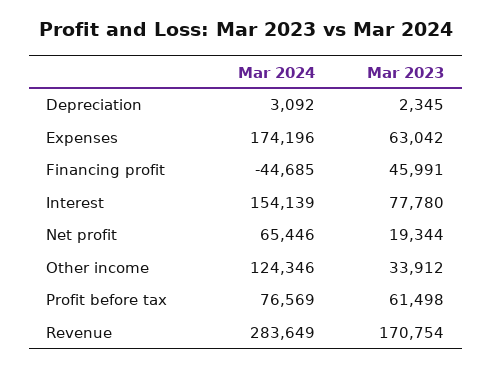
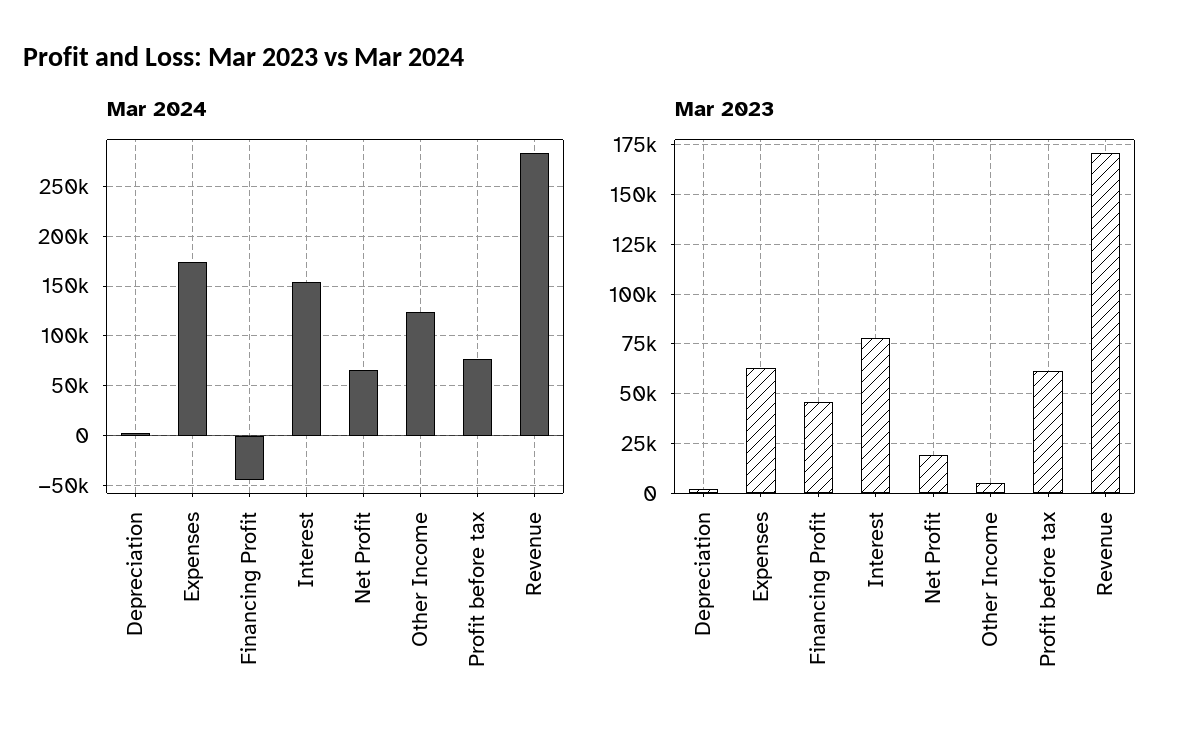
Mar 2023, Other income: 33912 -> 5000

